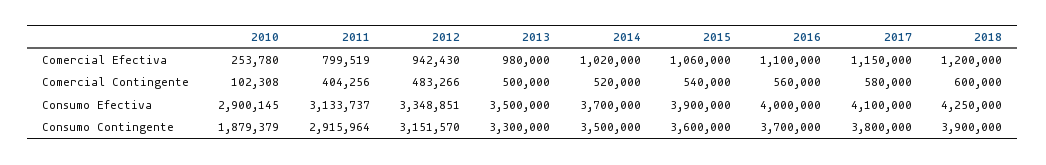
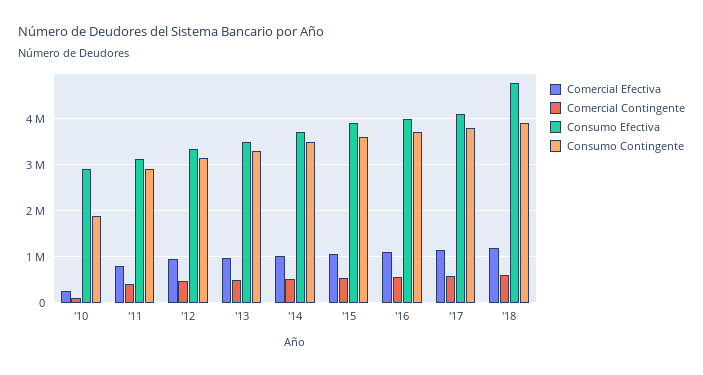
Consumo Efectiva, 2018: 4250000 -> 4800000

